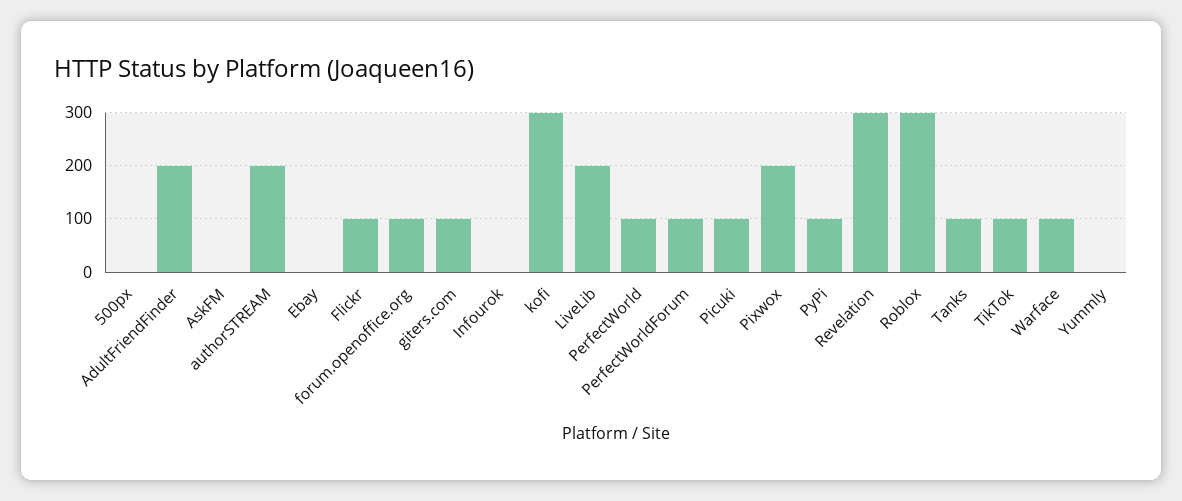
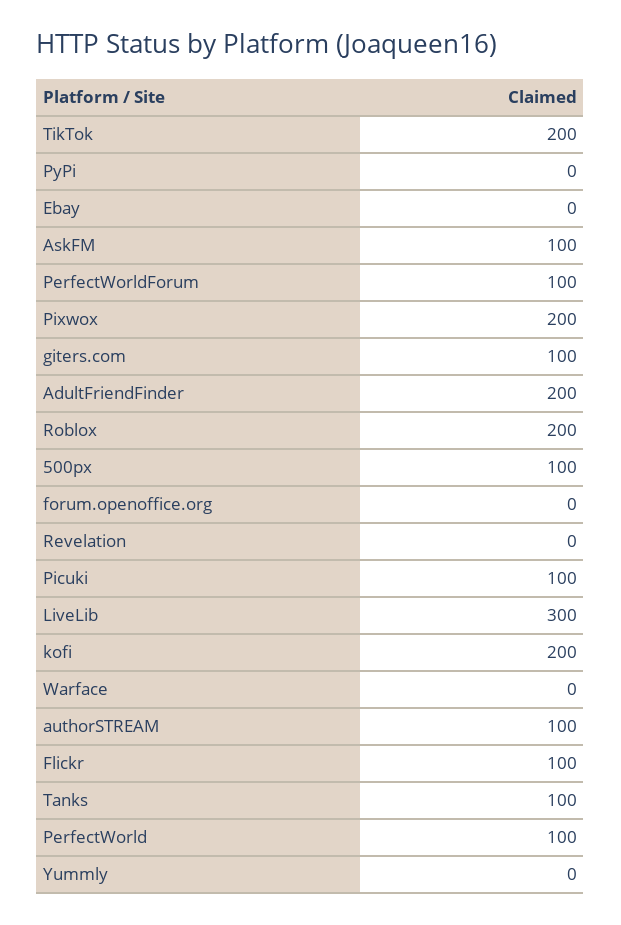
500px: 0 -> 100
AskFM: 0 -> 100
authorSTREAM: 200 -> 100
forum.openoffice.org: 100 -> 0
Infourok: 0 -> none
kofi: 300 -> 200
LiveLib: 200 -> 300
PyPi: 100 -> 0
Revelation: 300 -> 0
Roblox: 300 -> 200
TikTok: 100 -> 200
Warface: 100 -> 0

